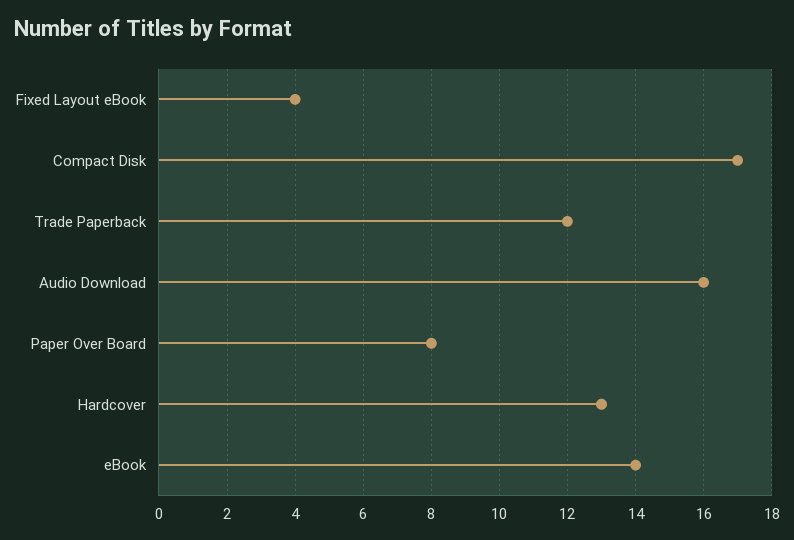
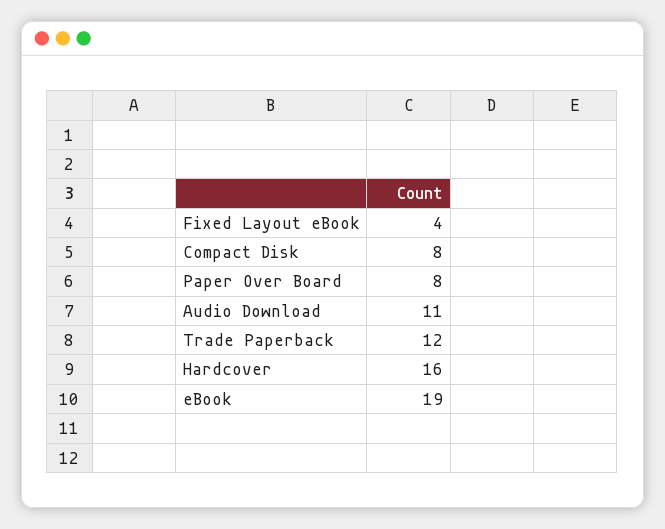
Compact Disk: 17 -> 8
Audio Download: 16 -> 11
Hardcover: 13 -> 16
eBook: 14 -> 19

